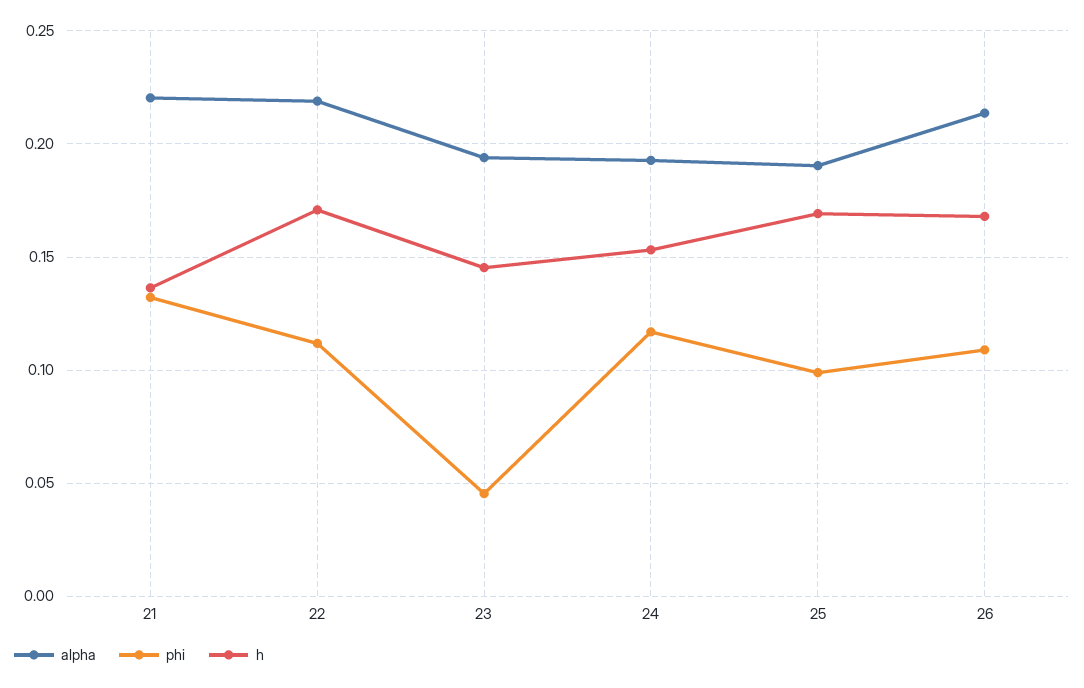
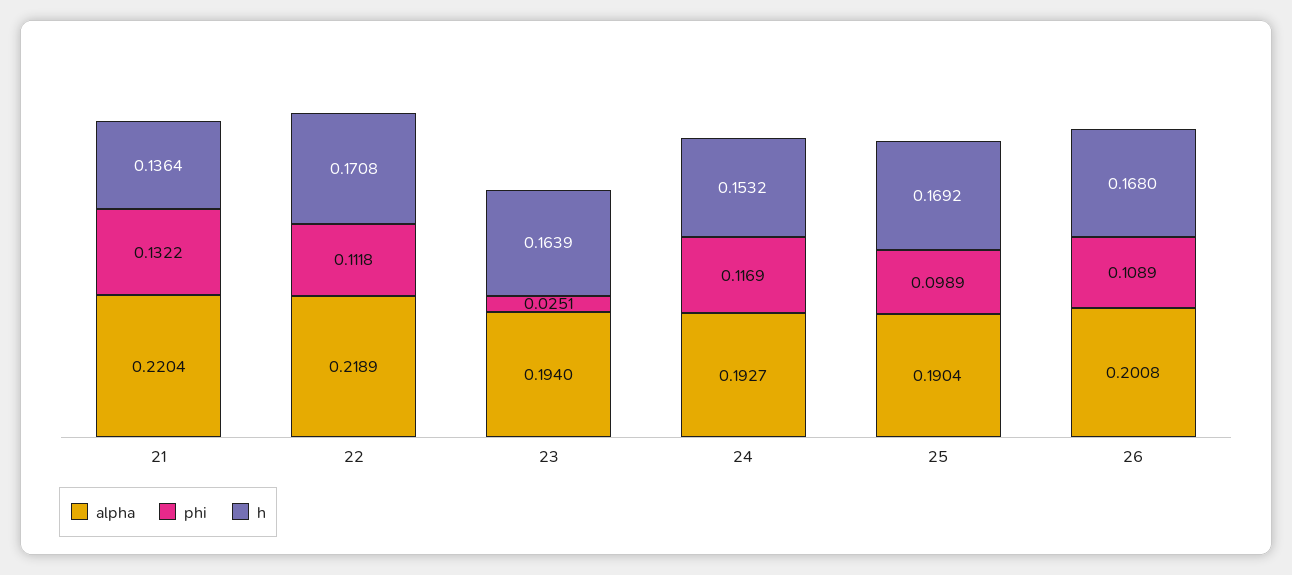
phi, 23: 0.045 -> 0.0251
h, 23: 0.145 -> 0.1639
alpha, 26: 0.215 -> 0.2008

